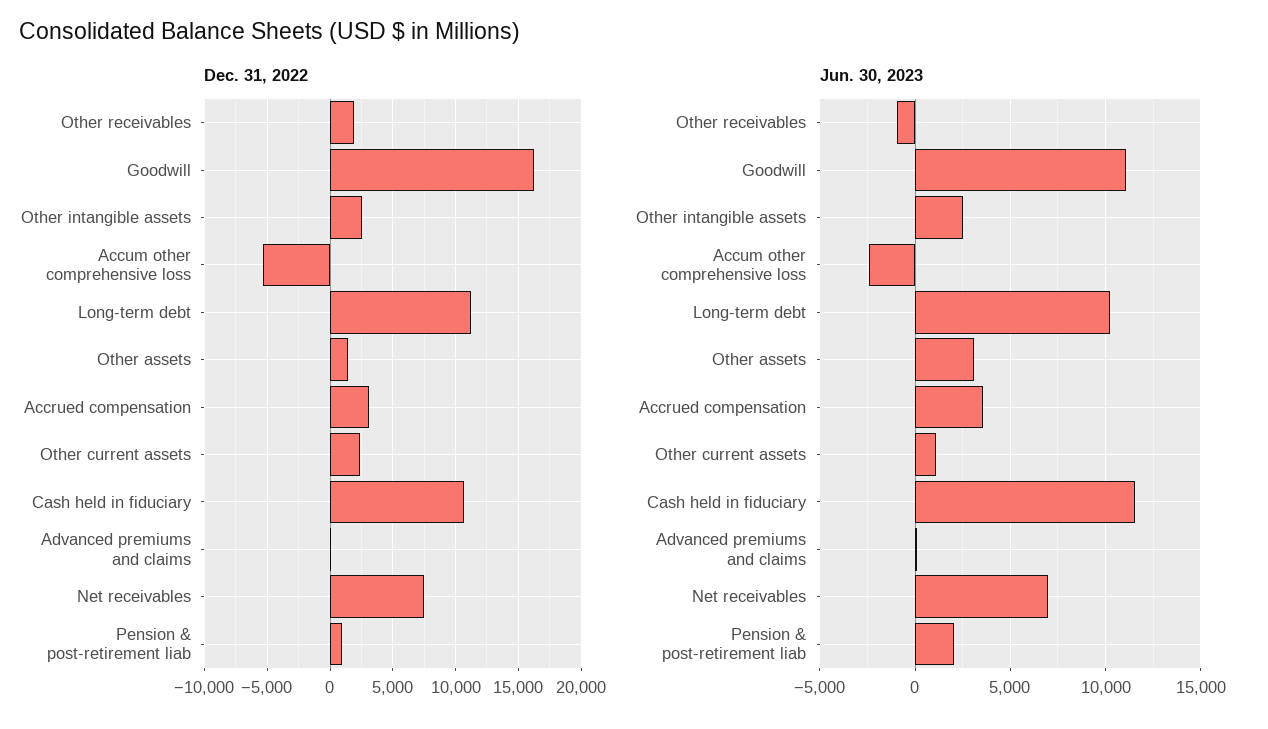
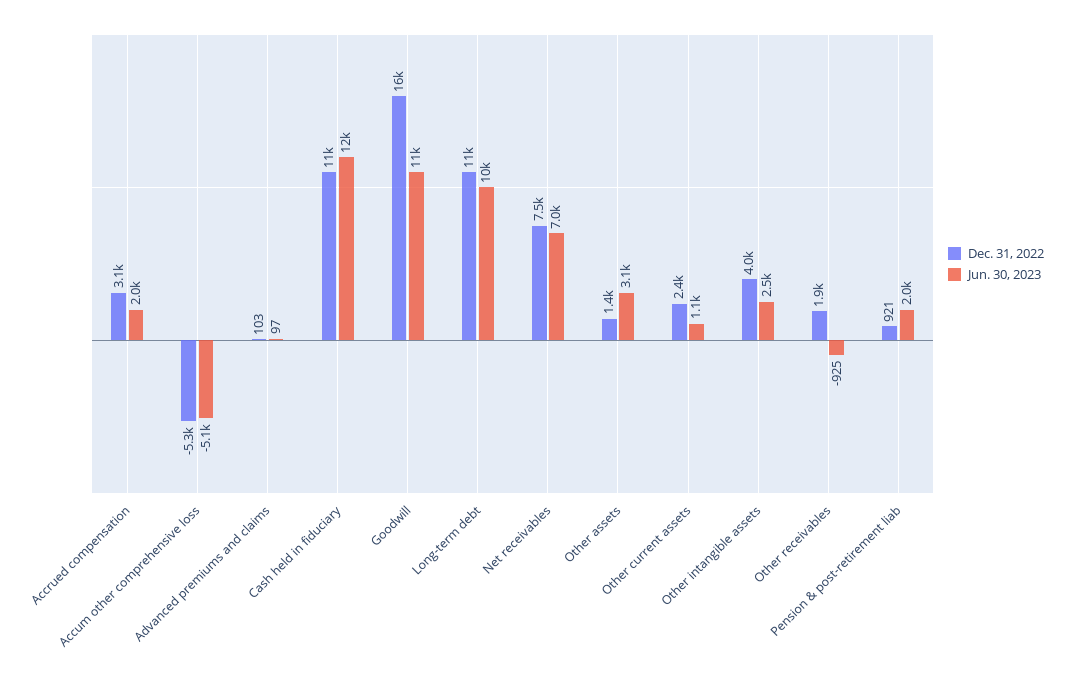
Dec. 31, 2022, Other intangible assets: 2500 -> 4000
Jun. 30, 2023, Accum other comprehensive loss: -2500 -> -5100
Jun. 30, 2023, Accrued compensation: 3500 -> 2000

